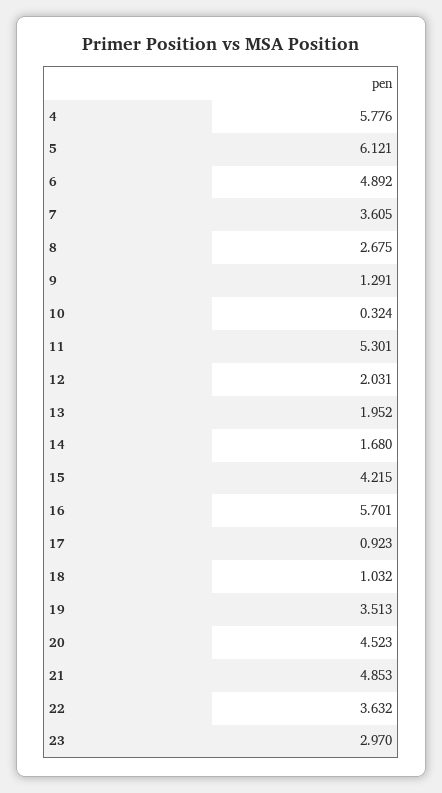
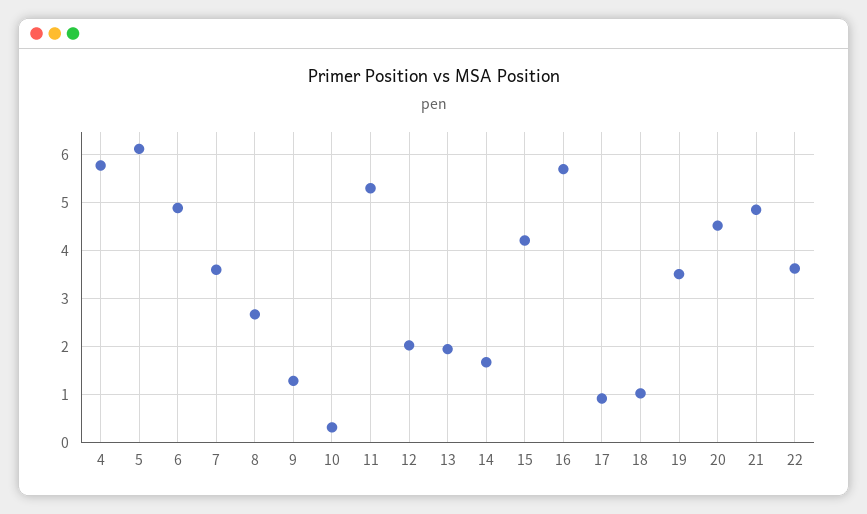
23: 2.97 -> none

